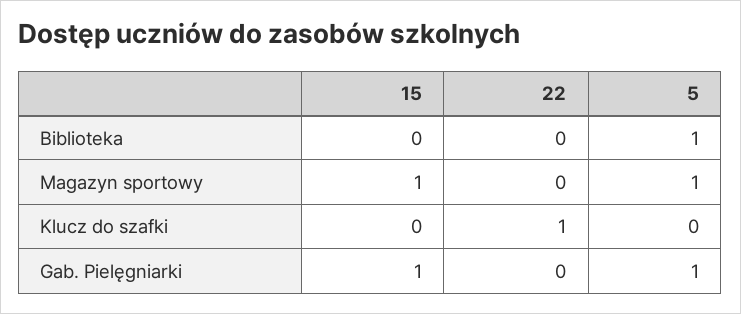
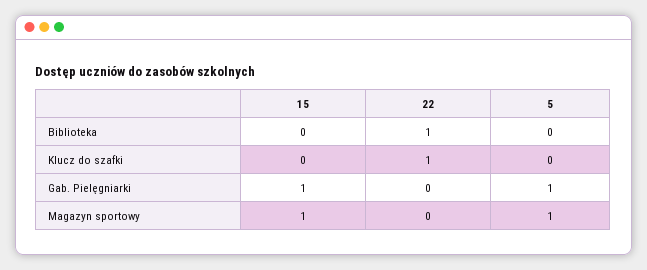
22, Biblioteka: 0 -> 1
5, Biblioteka: 1 -> 0

